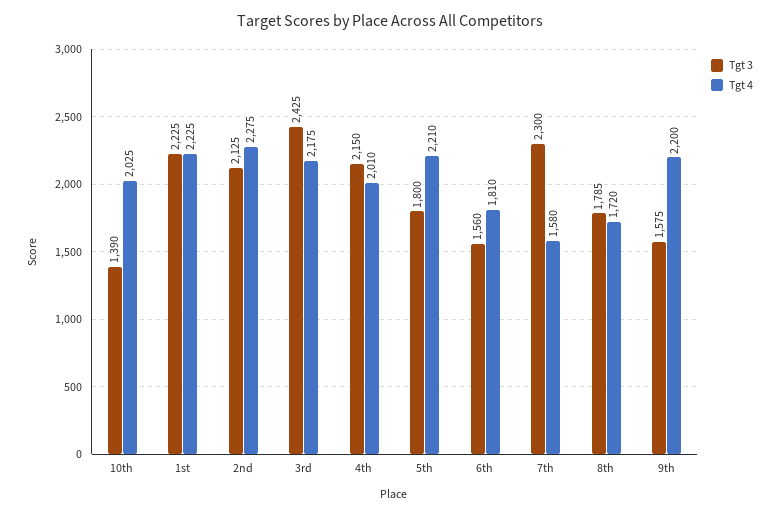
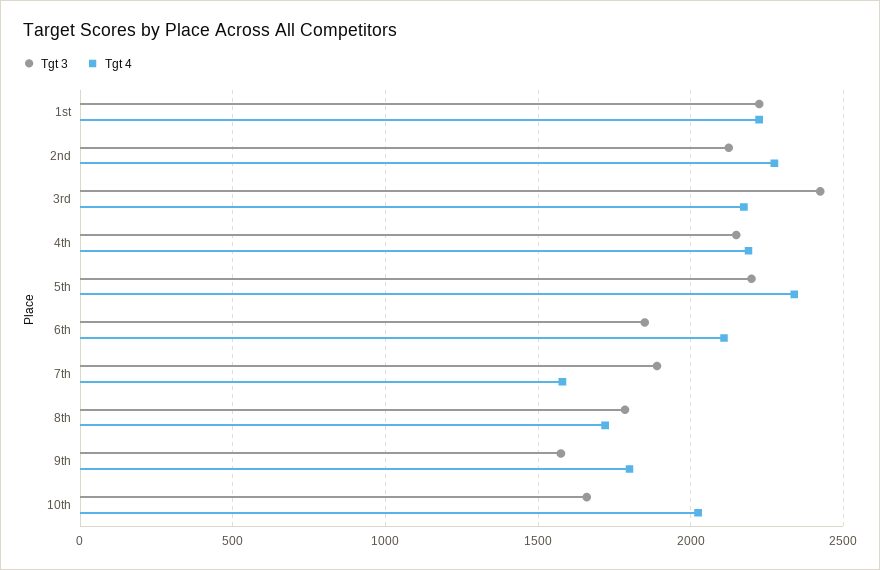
Tgt 3, 10th: 1390 -> 1650
Tgt 4, 4th: 2010 -> 2200
Tgt 3, 5th: 1800 -> 2200
Tgt 4, 5th: 2210 -> 2350
Tgt 3, 6th: 1560 -> 1850
Tgt 4, 6th: 1810 -> 2100
Tgt 3, 7th: 2300 -> 1900
Tgt 4, 9th: 2200 -> 1800

